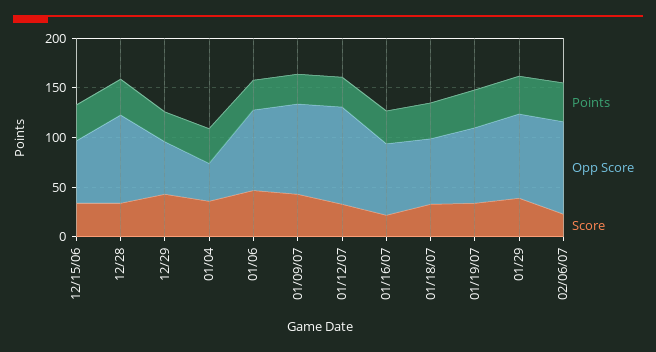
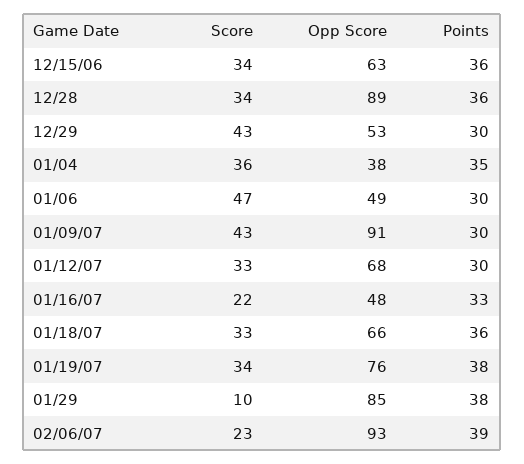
Opp Score, 01/06: 80 -> 49
Opp Score, 01/12/07: 100 -> 68
Opp Score, 01/16/07: 70 -> 48
Score, 01/29: 40 -> 10

